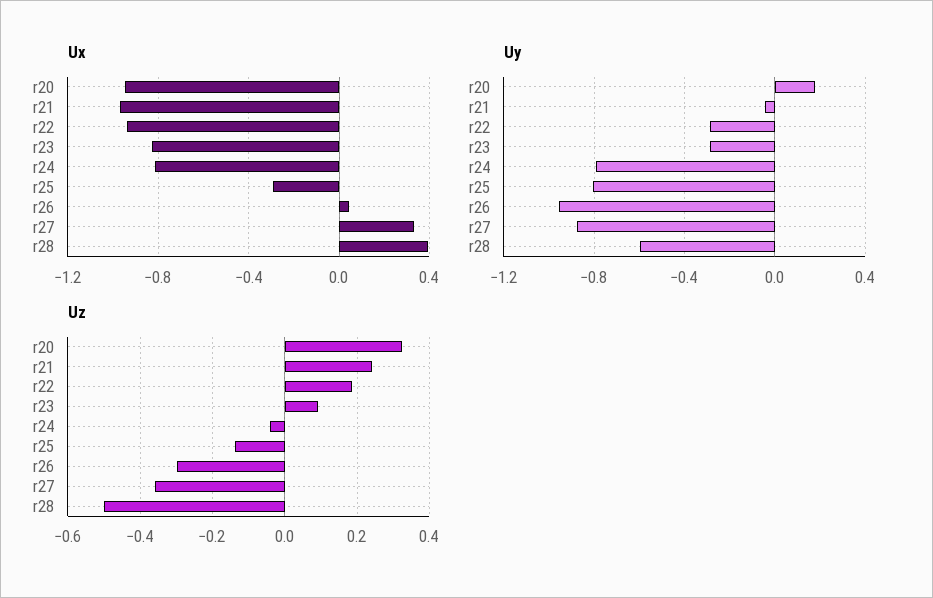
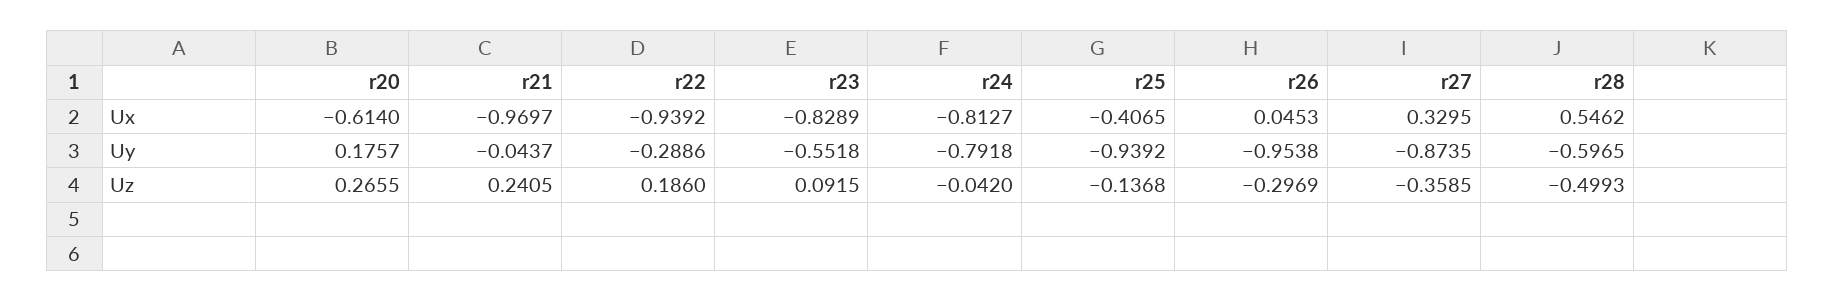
Ux, r20: -0.95 -> -0.614
Ux, r25: -0.3 -> -0.4065
Ux, r28: 0.4 -> 0.5462
Uy, r23: -0.3 -> -0.5518
Uy, r25: -0.8 -> -0.9392
Uz, r20: 0.32 -> 0.2655

